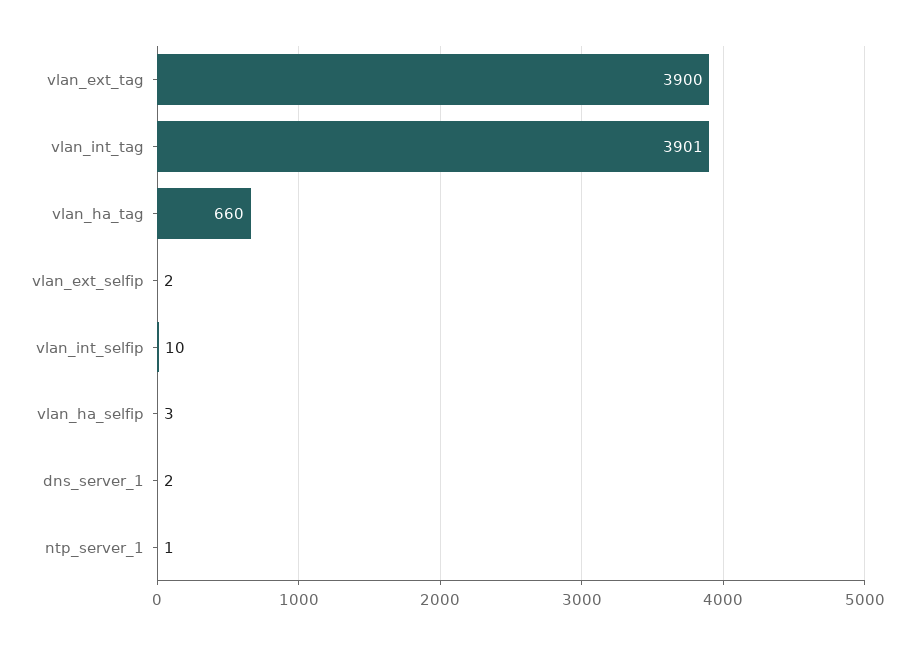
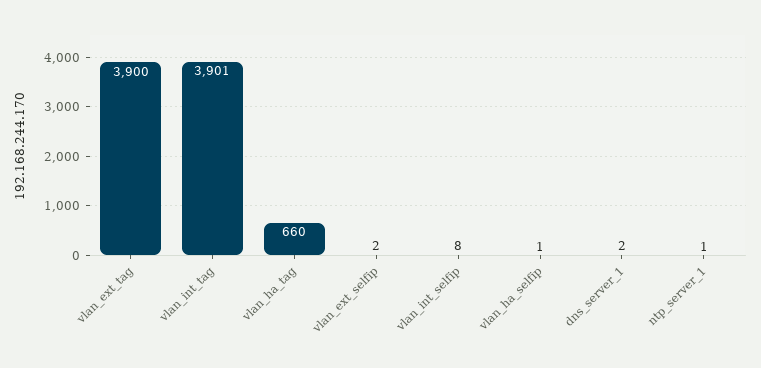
vlan_int_selfip: 10 -> 8
vlan_ha_selfip: 3 -> 1

